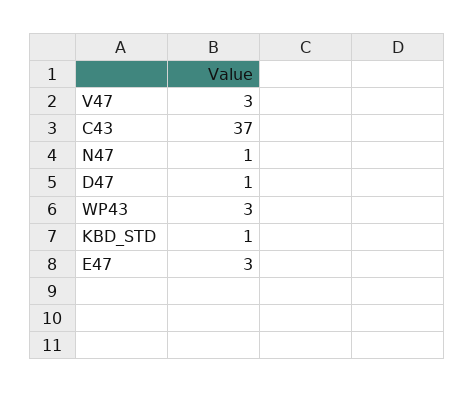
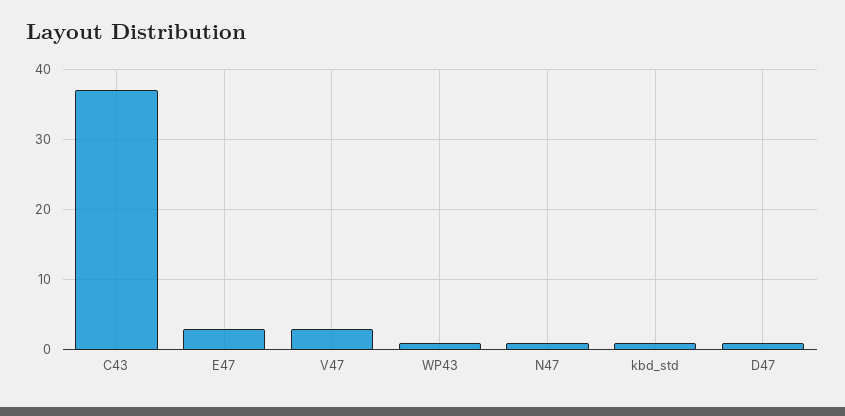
WP43: 3 -> 1

